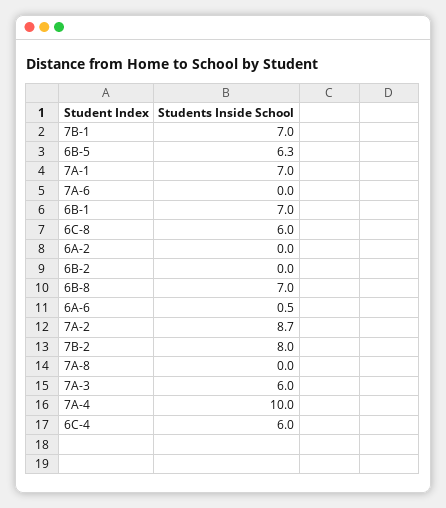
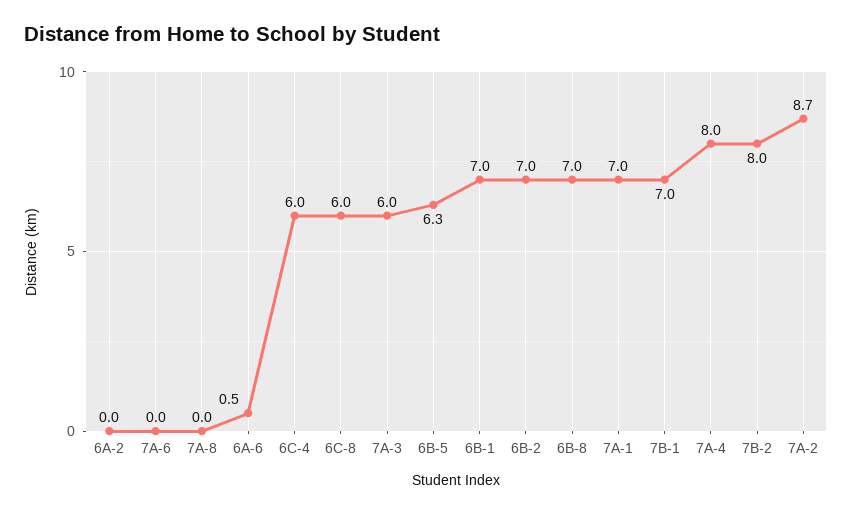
6B-2: 0 -> 7
7A-4: 10 -> 8

